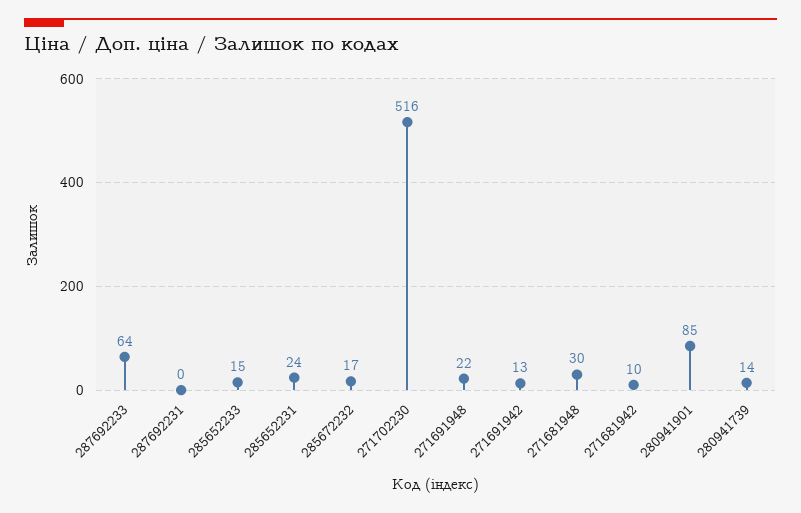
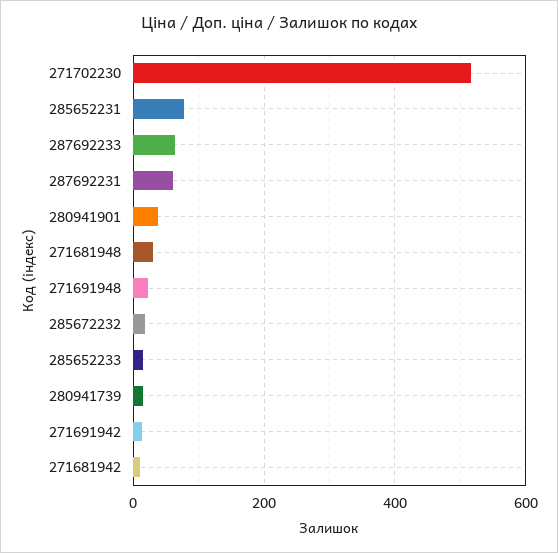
287692231: 0 -> 60
285652231: 24 -> 80
280941901: 85 -> 40

